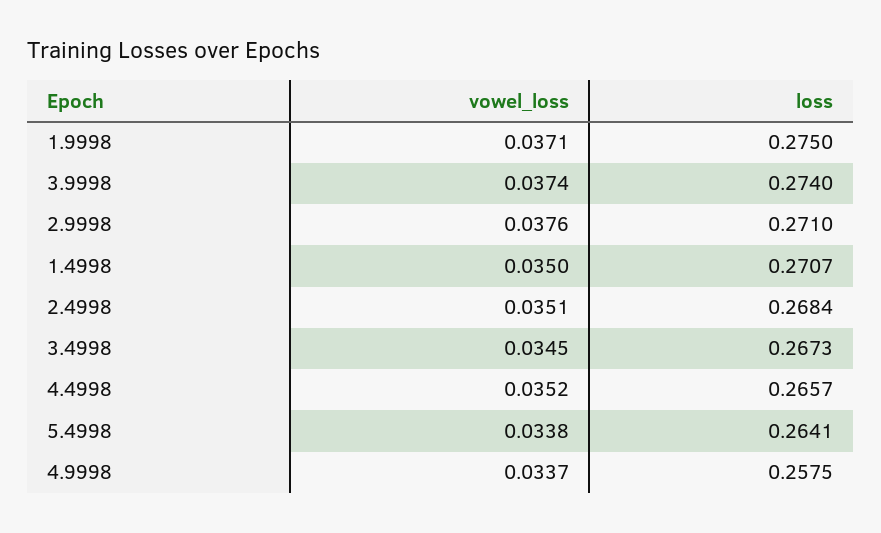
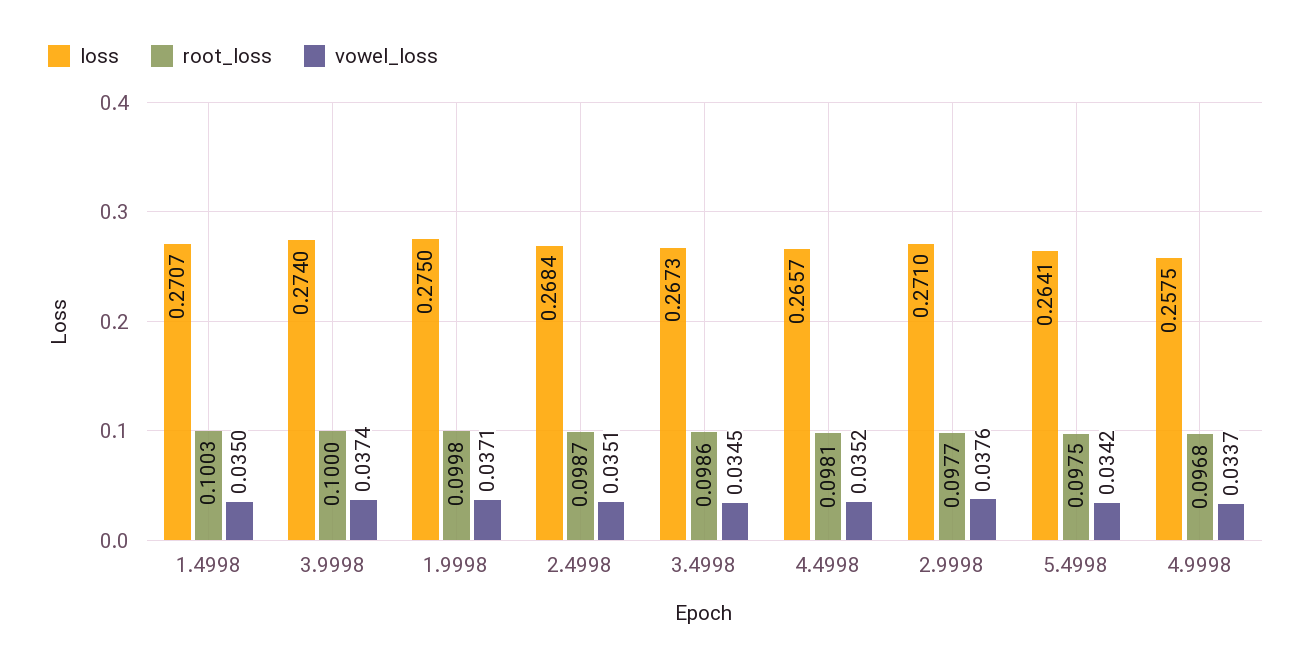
vowel_loss, 5.4998: 0.0338 -> 0.0342
root_loss, 1.4998: none -> 0.1003
root_loss, 3.9998: none -> 0.1
root_loss, 1.9998: none -> 0.0998
root_loss, 2.4998: none -> 0.0987
root_loss, 3.4998: none -> 0.0986
root_loss, 4.4998: none -> 0.0981
root_loss, 2.9998: none -> 0.0977
root_loss, 5.4998: none -> 0.0975
root_loss, 4.9998: none -> 0.0968

